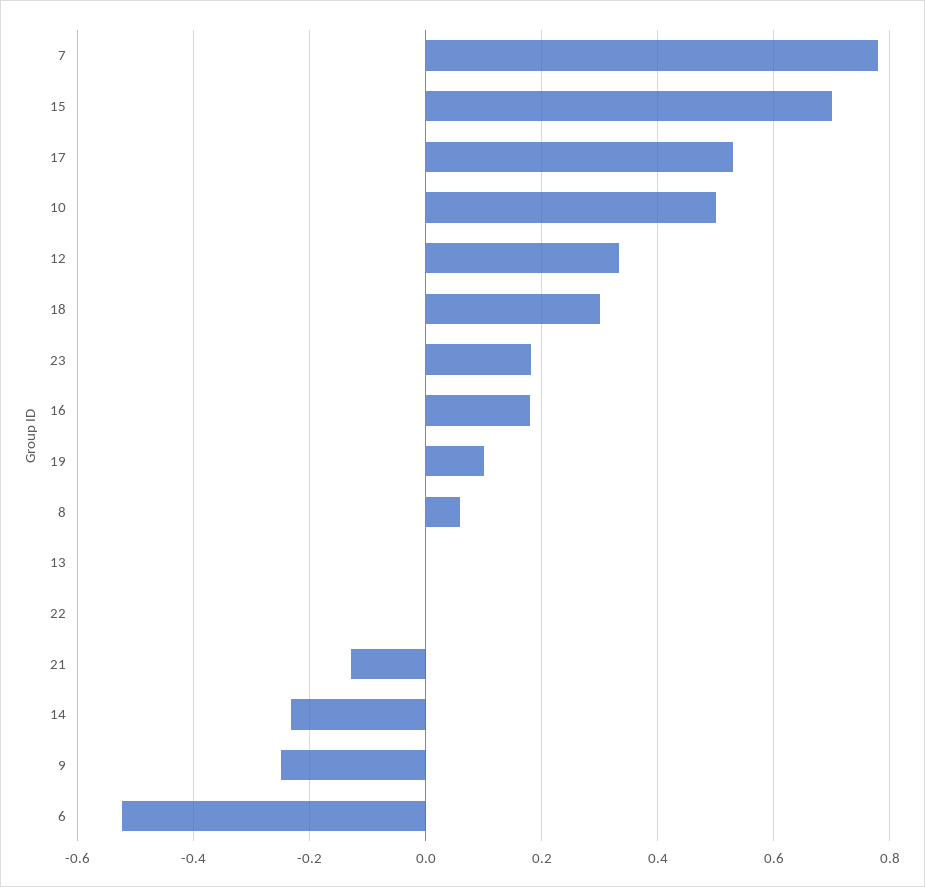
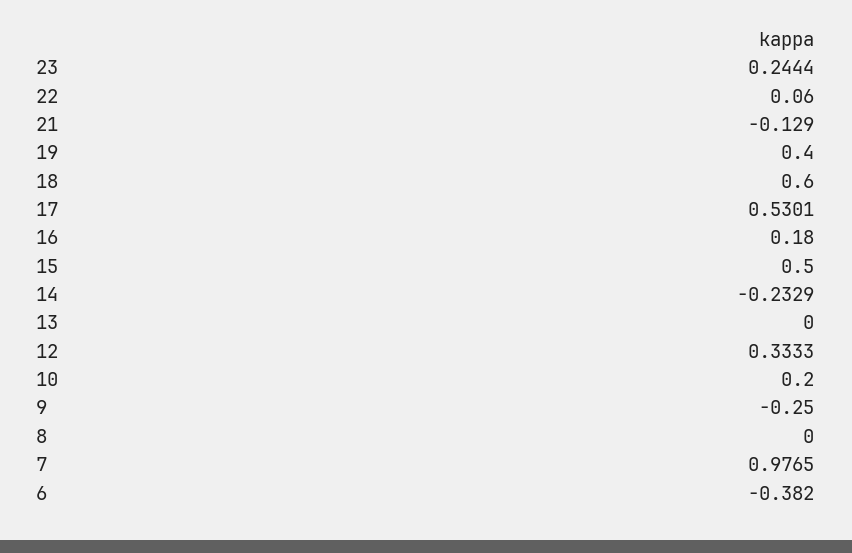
7: 0.78 -> 0.9765
15: 0.7 -> 0.5
10: 0.5 -> 0.2
18: 0.3 -> 0.6
23: 0.18 -> 0.2444
19: 0.1 -> 0.4
8: 0.06 -> 0
22: 0 -> 0.06
6: -0.52 -> -0.382

